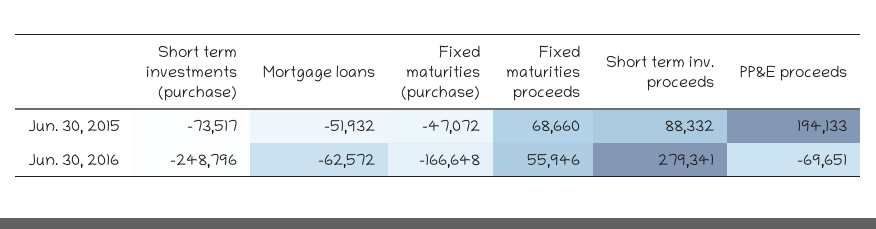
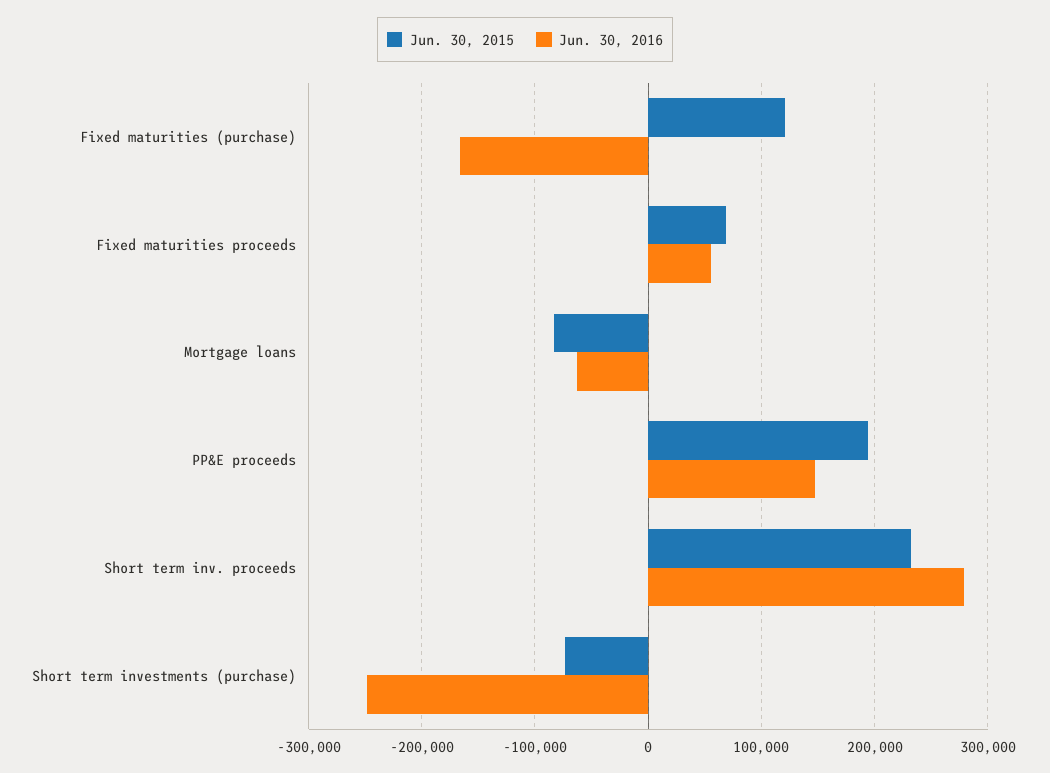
Jun. 30, 2015, Mortgage loans: -51932 -> -80000
Jun. 30, 2015, Fixed maturities (purchase): -47072 -> 120000
Jun. 30, 2015, Short term inv. proceeds: 88332 -> 230000
Jun. 30, 2016, PP&E proceeds: -69651 -> 150000

